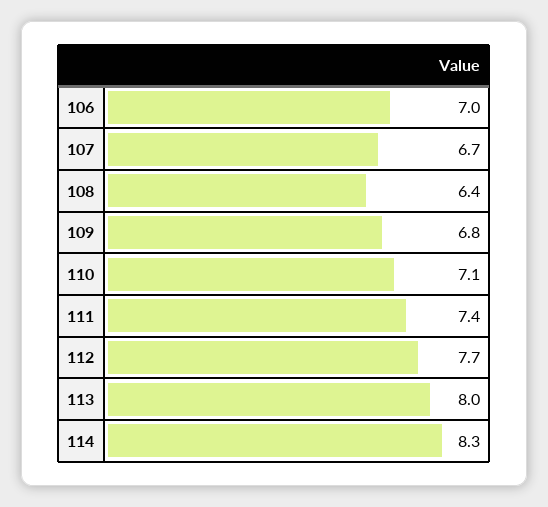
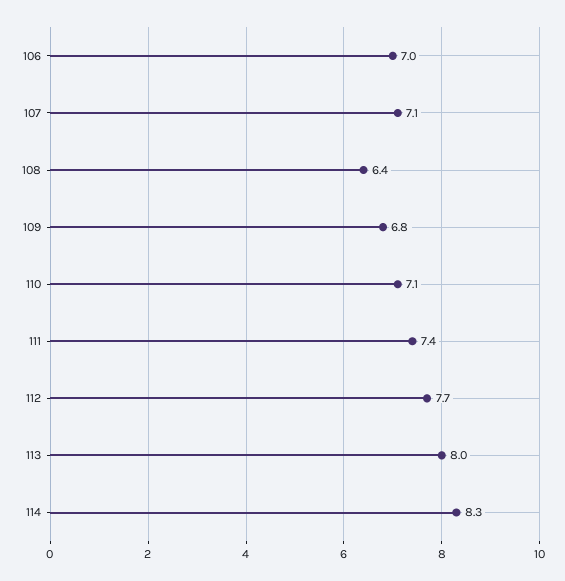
107: 6.7 -> 7.1

